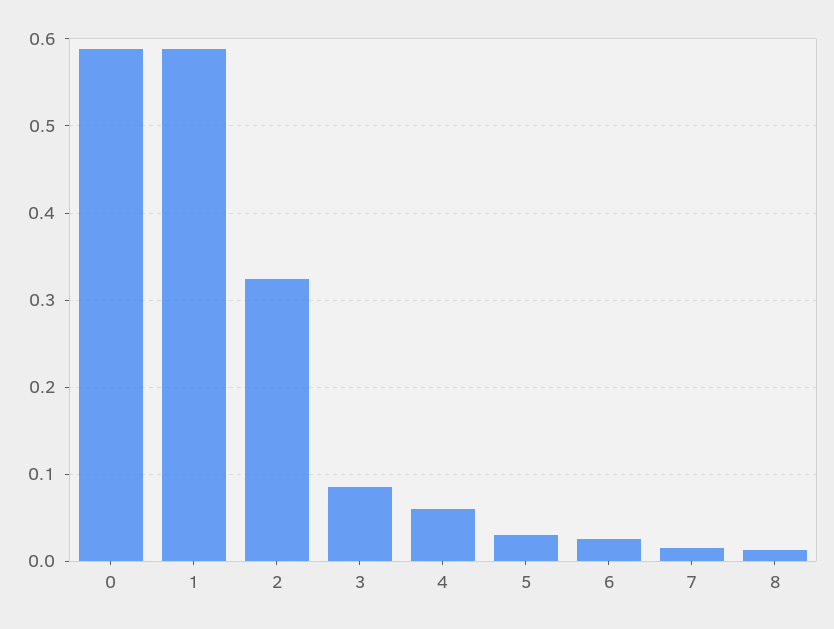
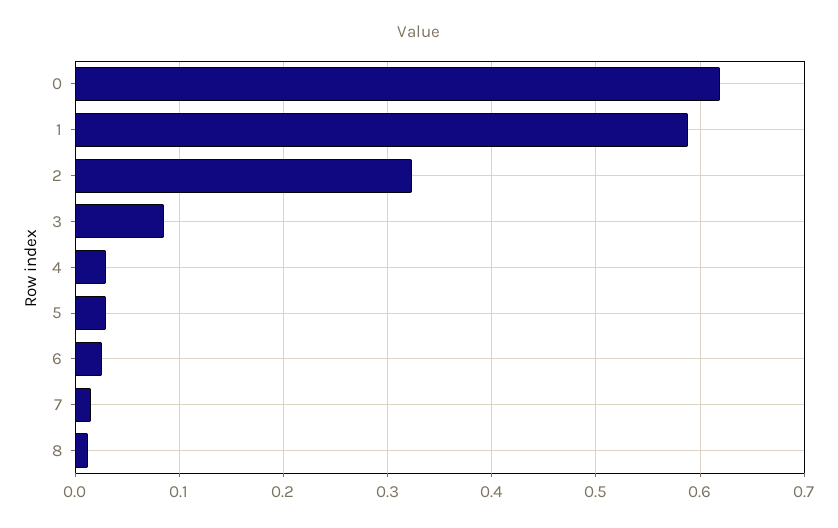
0: 0.59 -> 0.62
4: 0.06 -> 0.03

